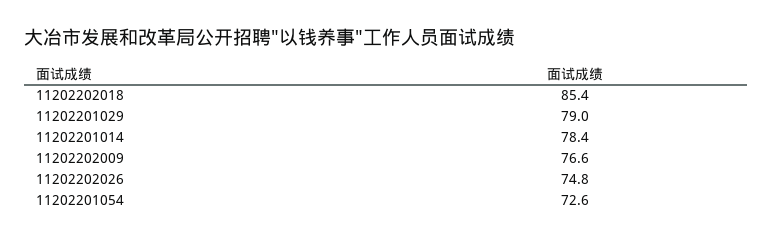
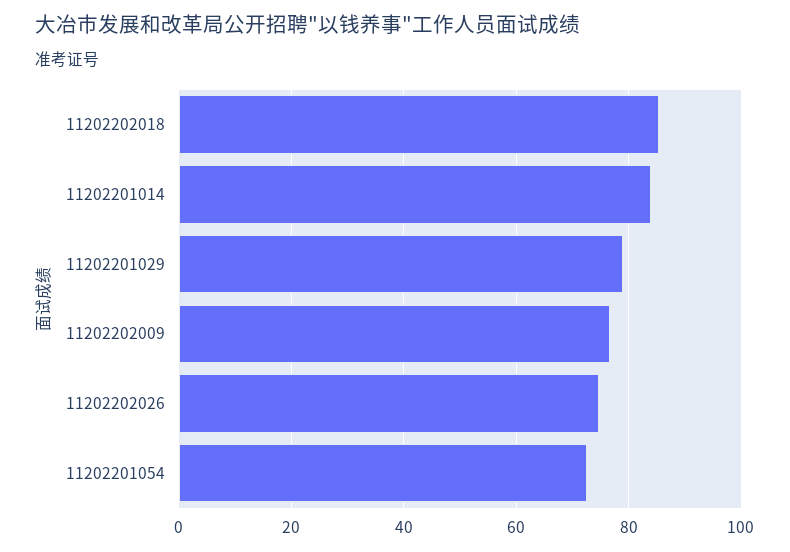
11202201014: 78.4 -> 84

